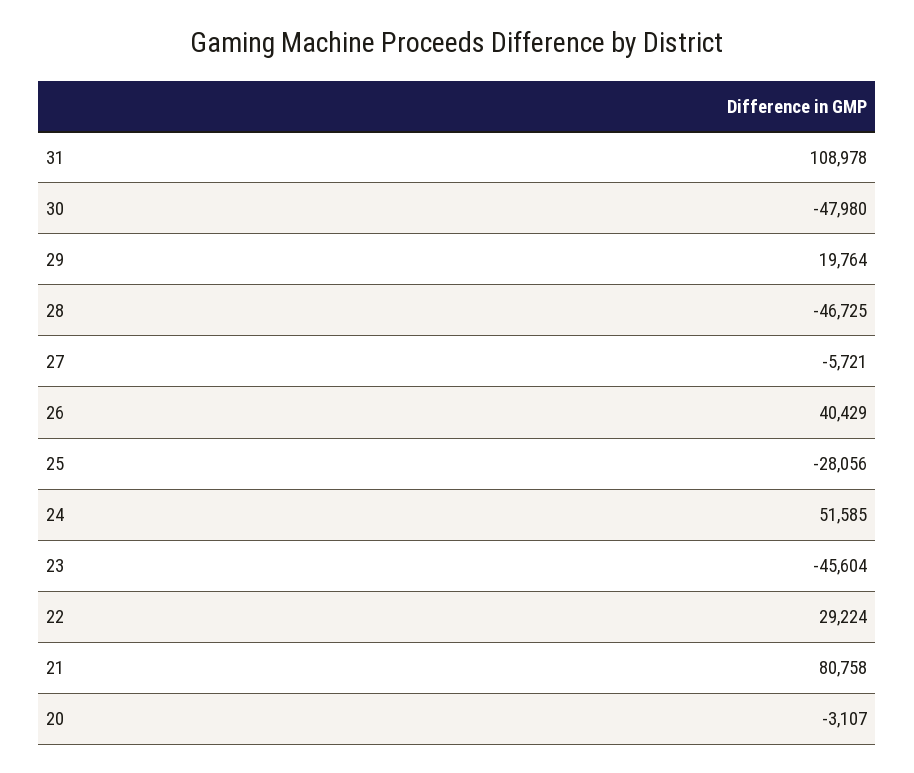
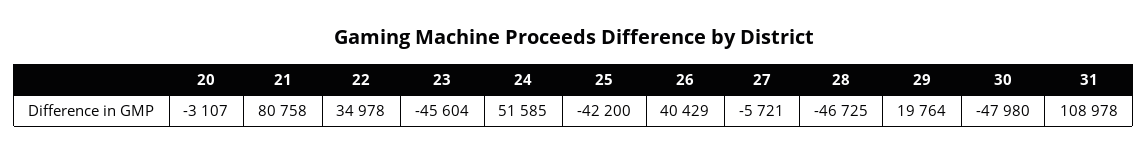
25: -28056 -> -42200
22: 29224 -> 34978

